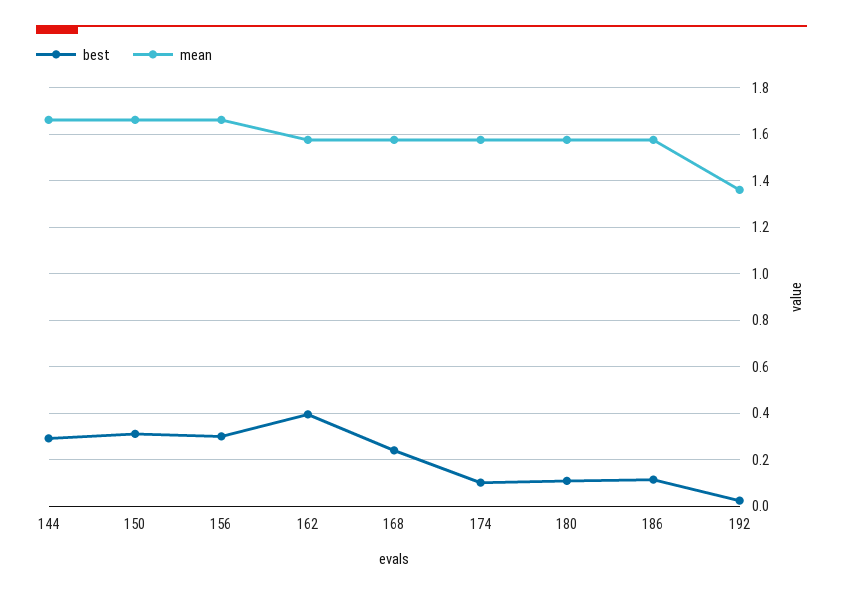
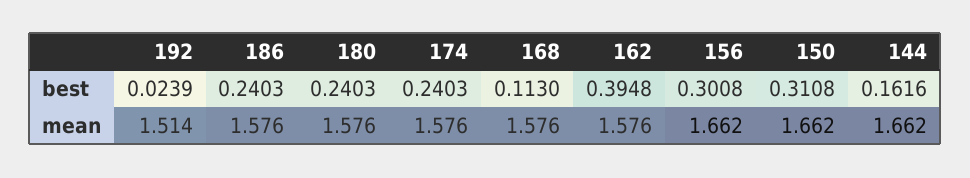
best, 144: 0.3 -> 0.1616
best, 168: 0.25 -> 0.113
best, 174: 0.1 -> 0.2403
best, 180: 0.1 -> 0.2403
best, 186: 0.1 -> 0.2403
mean, 192: 1.35 -> 1.514

